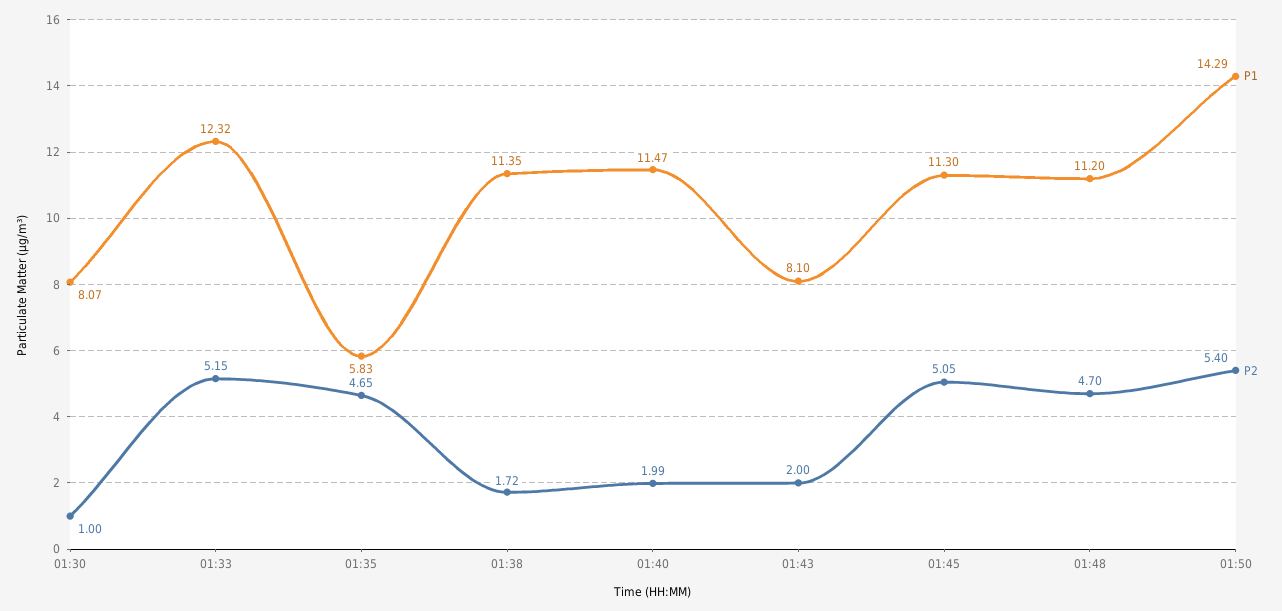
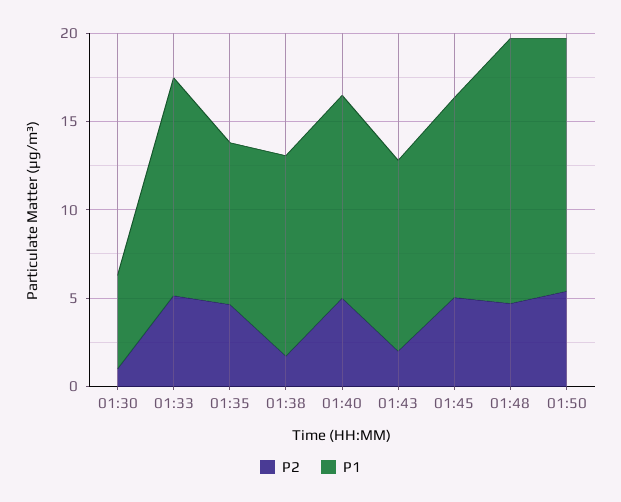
P1, 01:30: 8.07 -> 5
P1, 01:35: 5.83 -> 9
P2, 01:40: 1.99 -> 5
P1, 01:43: 8.1 -> 11
P1, 01:48: 11.2 -> 15

